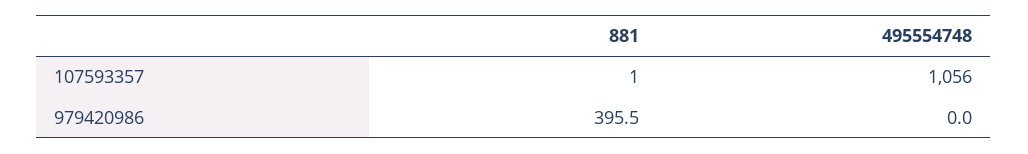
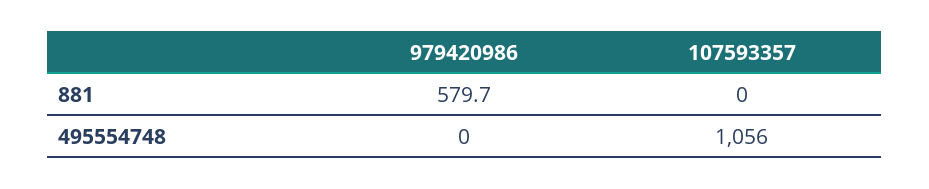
881, 107593357: 1 -> 0
881, 979420986: 395.5 -> 579.7

